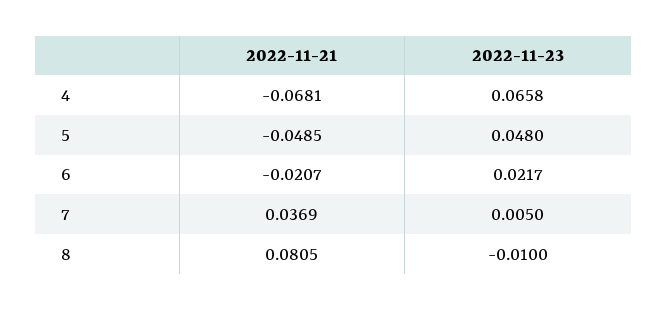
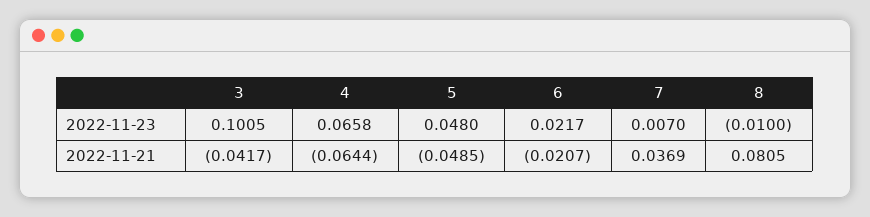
2022-11-21, 4: -0.0681 -> -0.0644
2022-11-23, 7: 0.005 -> 0.007
2022-11-23, 3: none -> 0.1005
2022-11-21, 3: none -> -0.0417

